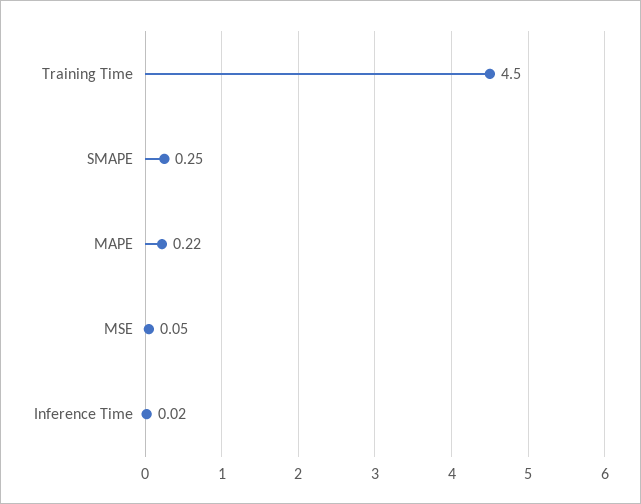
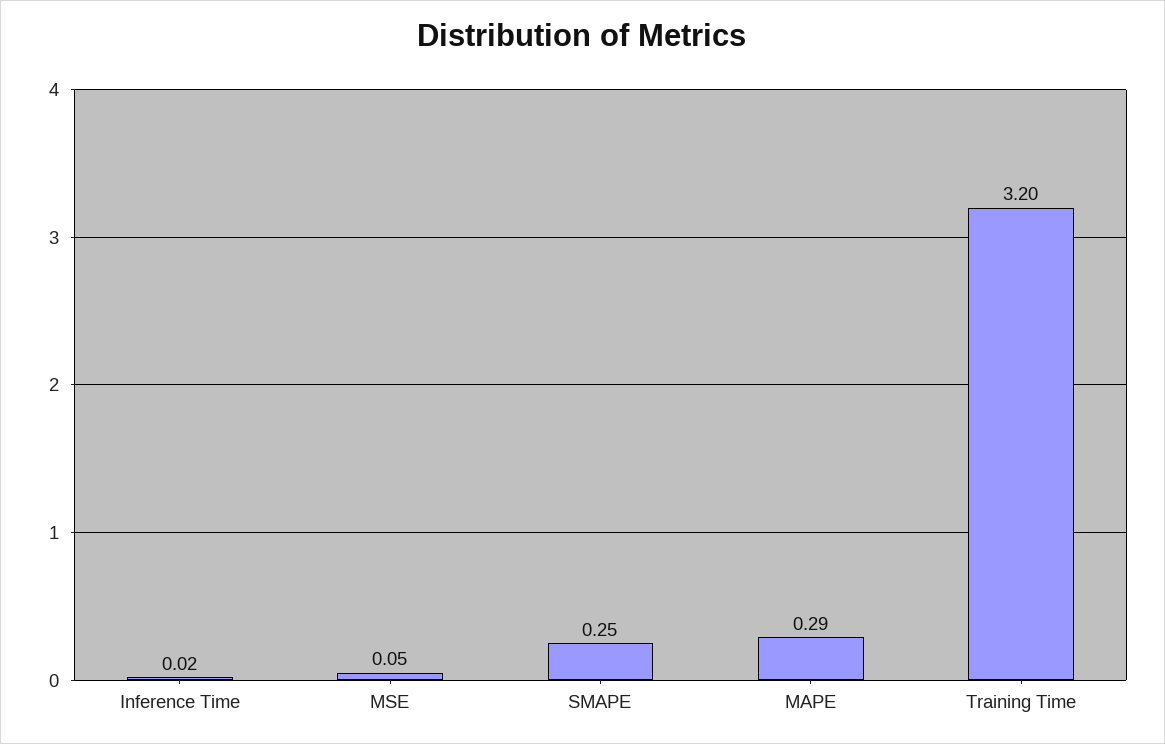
Training Time: 4.5 -> 3.2
MAPE: 0.22 -> 0.29

